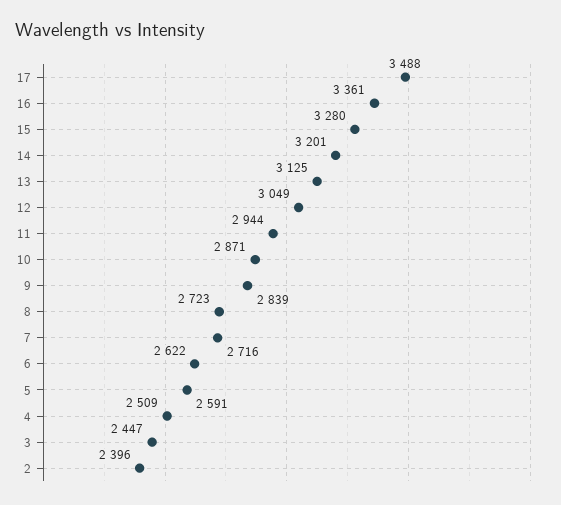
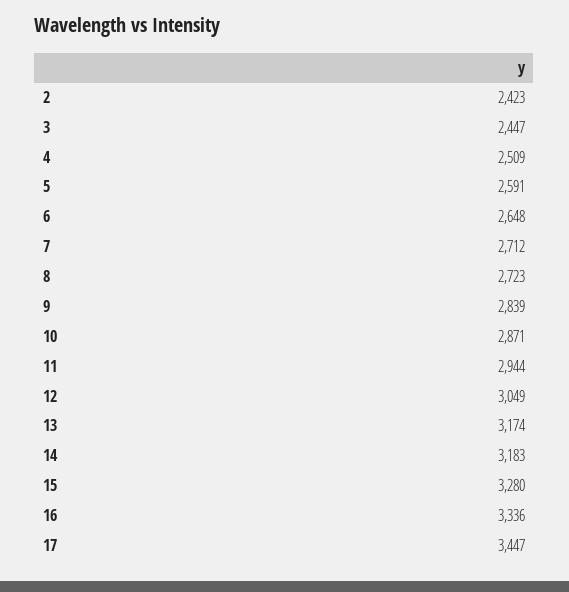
17: 3488 -> 3447
16: 3361 -> 3336
14: 3201 -> 3183
13: 3125 -> 3174
7: 2716 -> 2712
6: 2622 -> 2648
2: 2396 -> 2423

